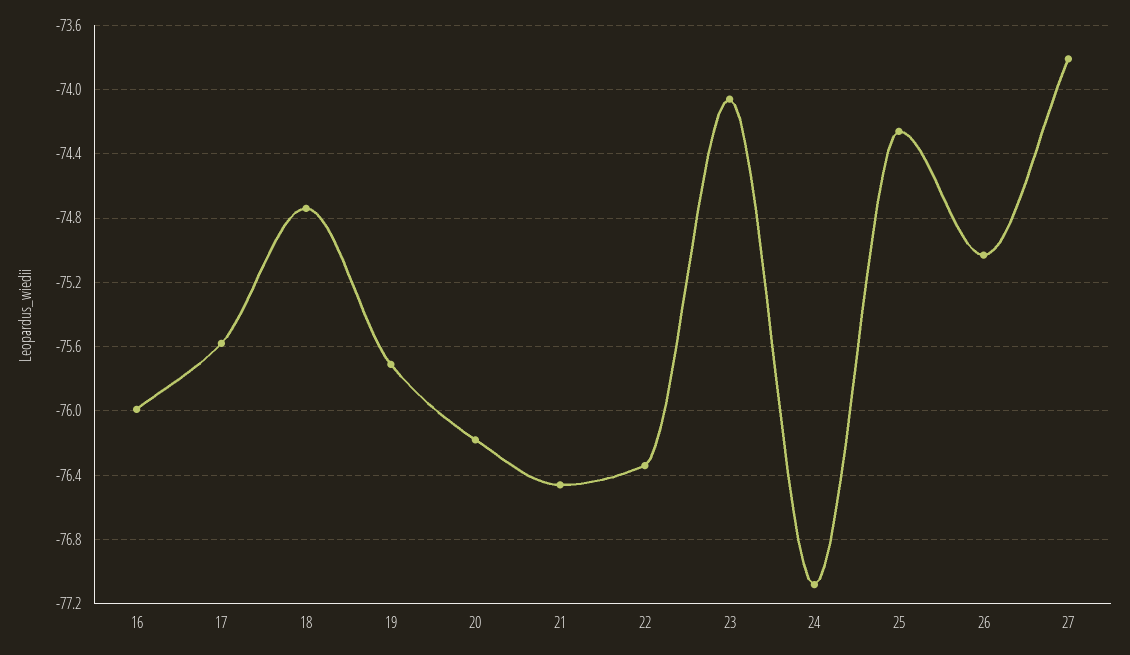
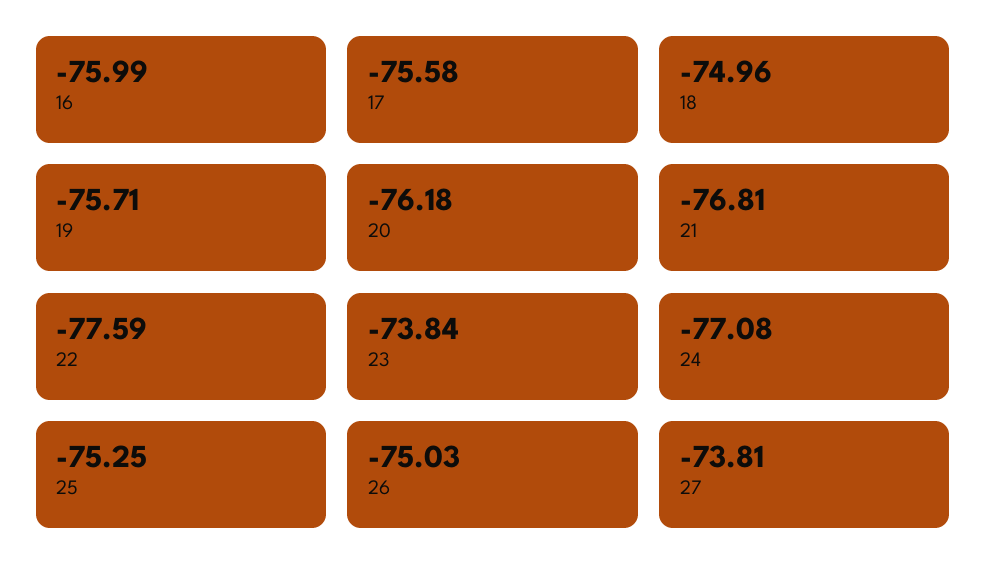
18: -74.75 -> -74.96
21: -76.45 -> -76.81
22: -76.35 -> -77.59
23: -74.05 -> -73.84
25: -74.25 -> -75.25

